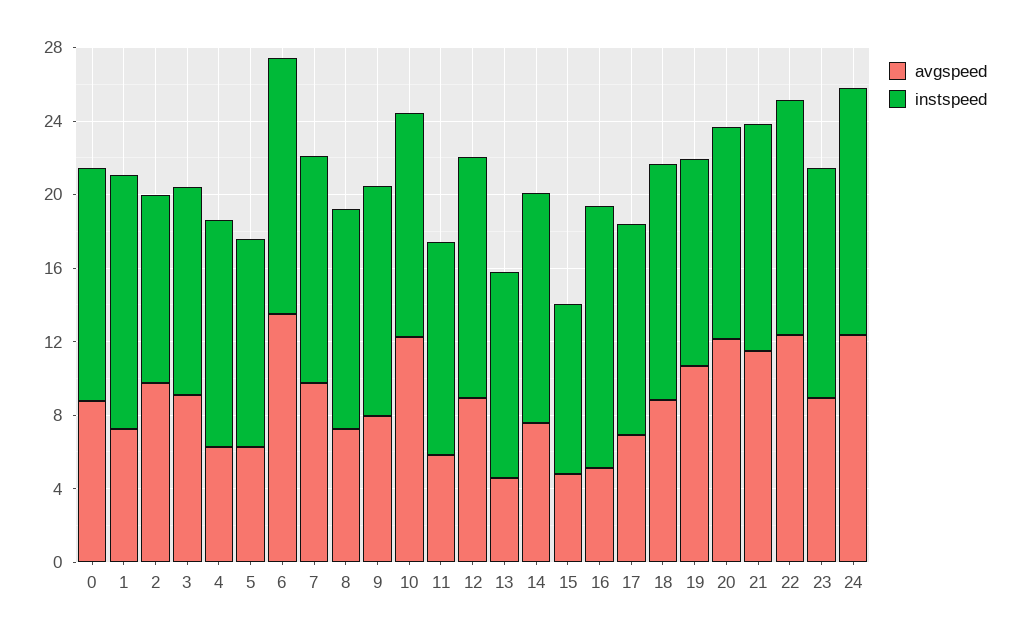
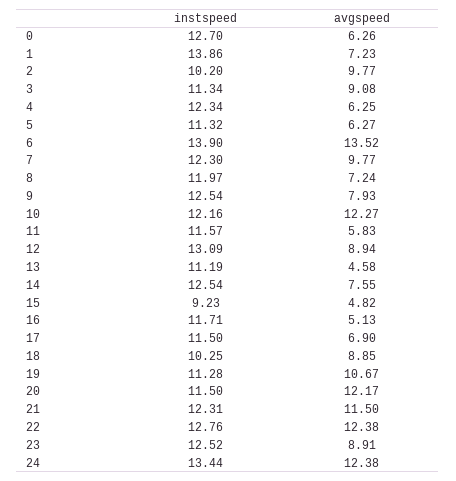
avgspeed, 0: 9 -> 6.26
instspeed, 16: 14 -> 11.71
instspeed, 18: 13 -> 10.25

